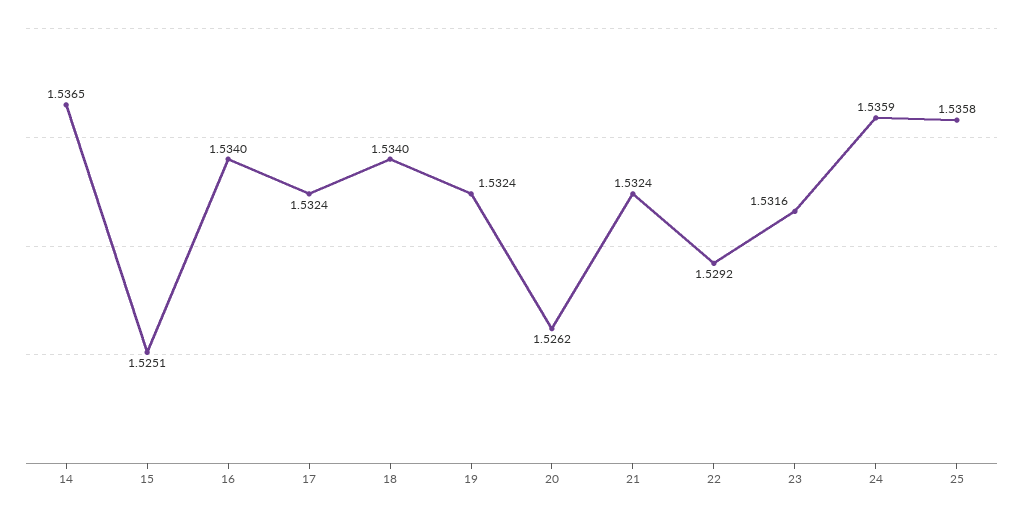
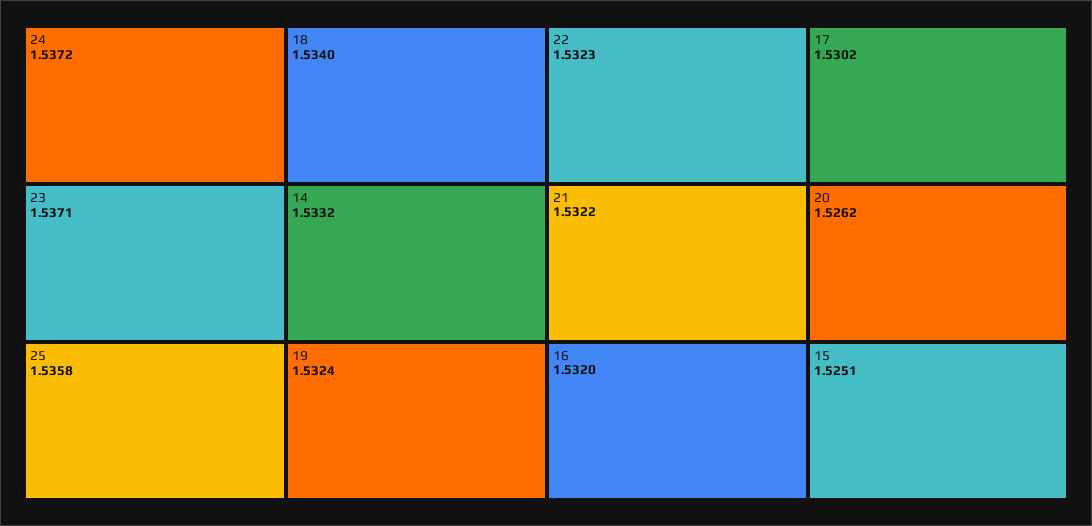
14: 1.5365 -> 1.5332
16: 1.534 -> 1.532
17: 1.5324 -> 1.5302
21: 1.5324 -> 1.5322
22: 1.5292 -> 1.5323
23: 1.5316 -> 1.5371
24: 1.5359 -> 1.5372

